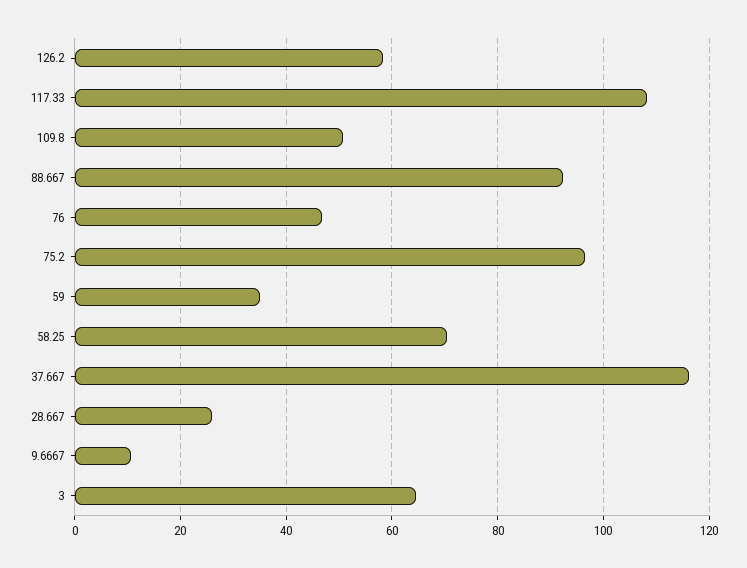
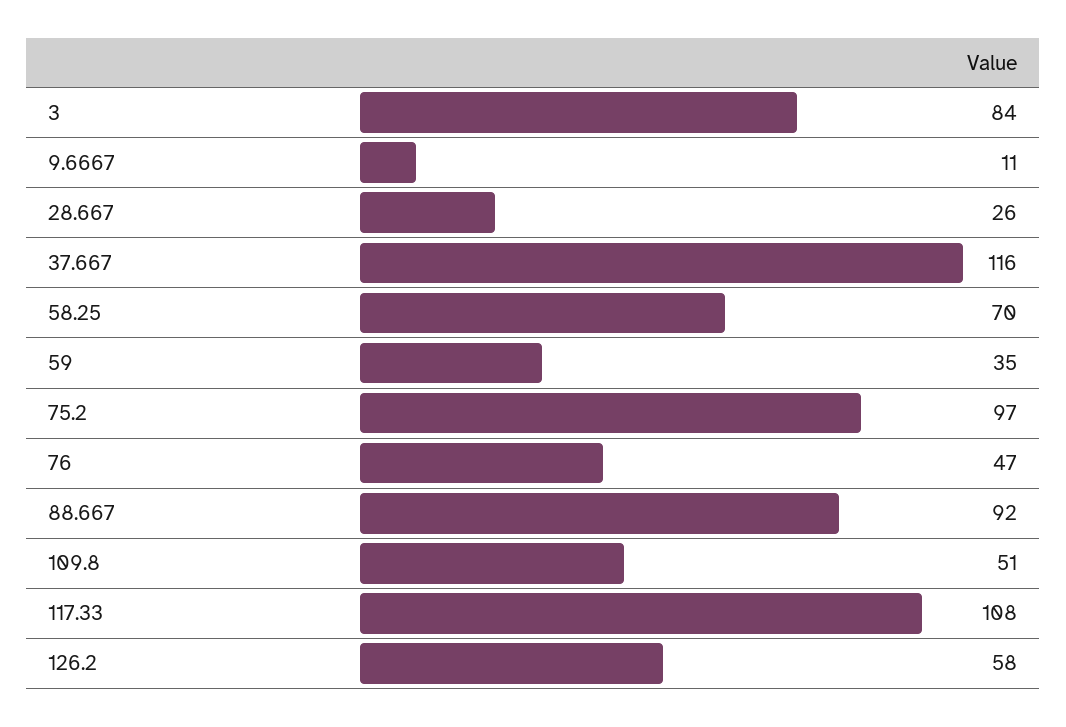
3: 64 -> 84

